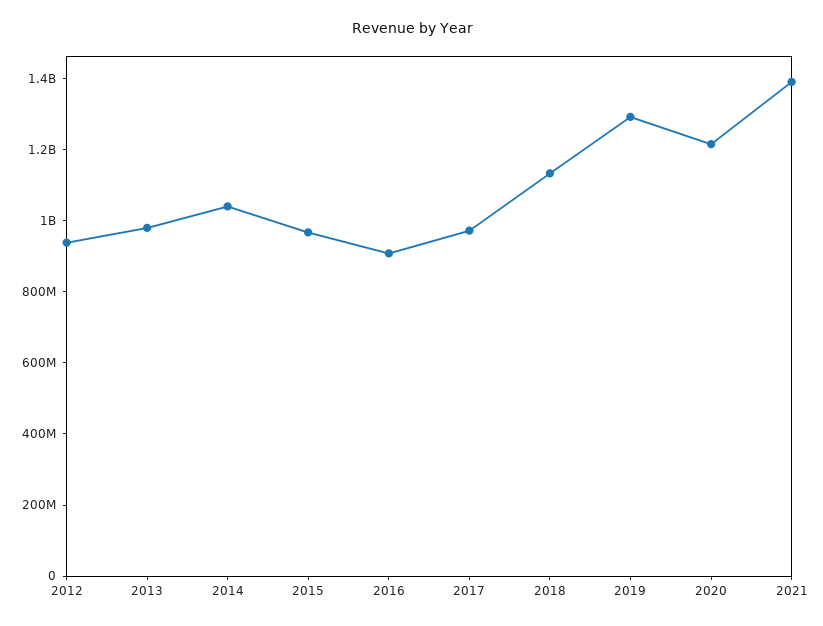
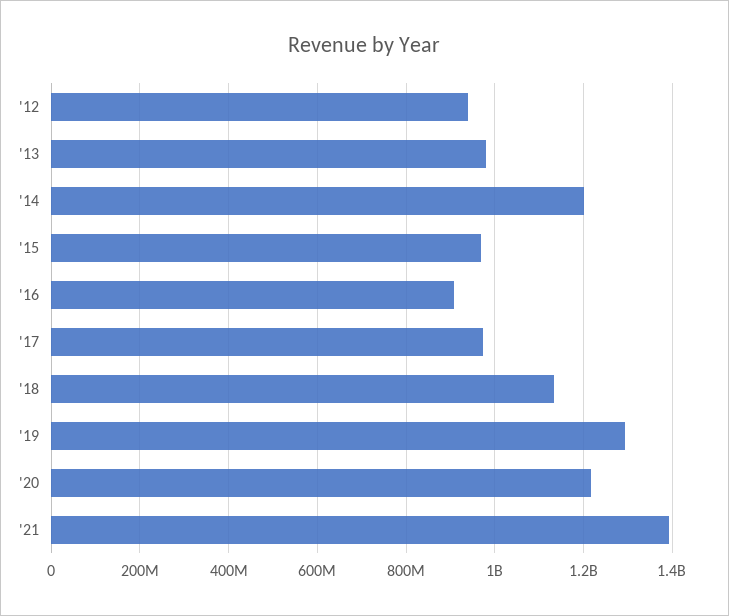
2014: 1050000000 -> 1200000000

